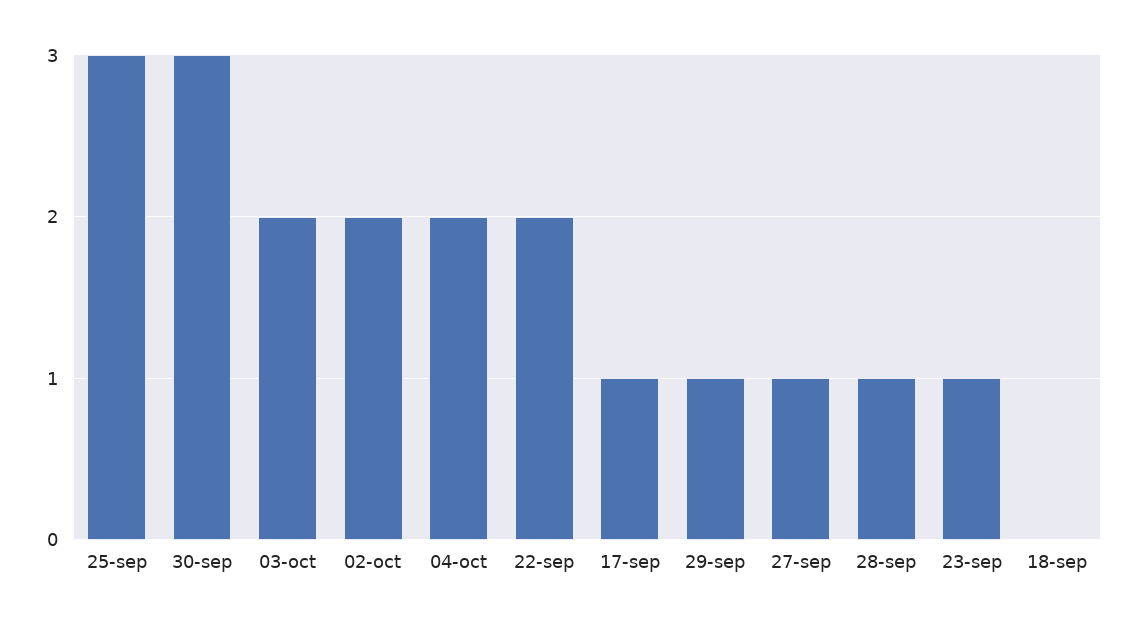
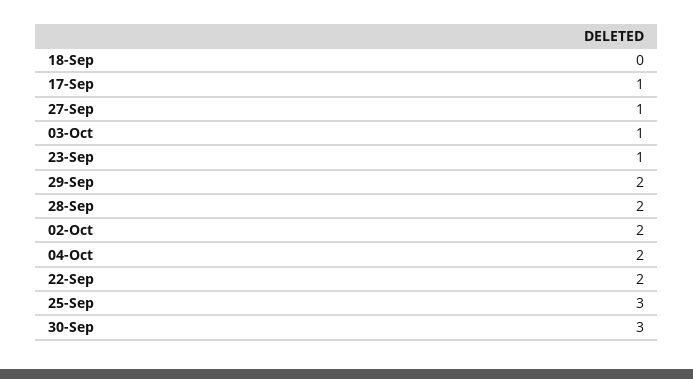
03-oct: 2 -> 1
29-sep: 1 -> 2
28-sep: 1 -> 2

